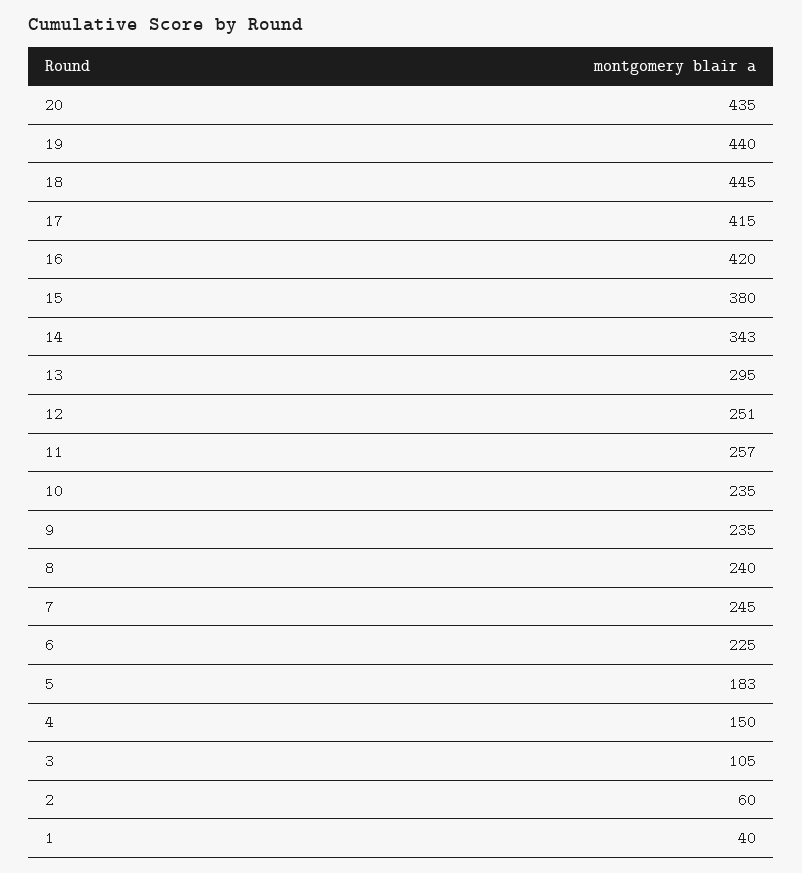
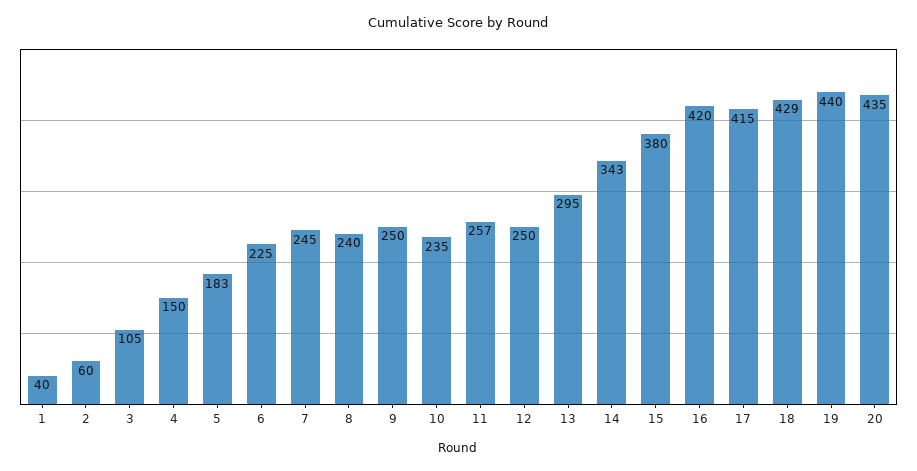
18: 445 -> 429
12: 251 -> 250
9: 235 -> 250

